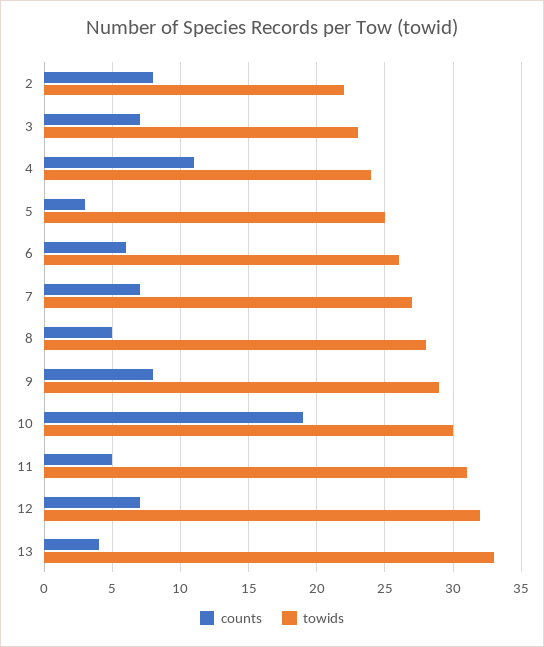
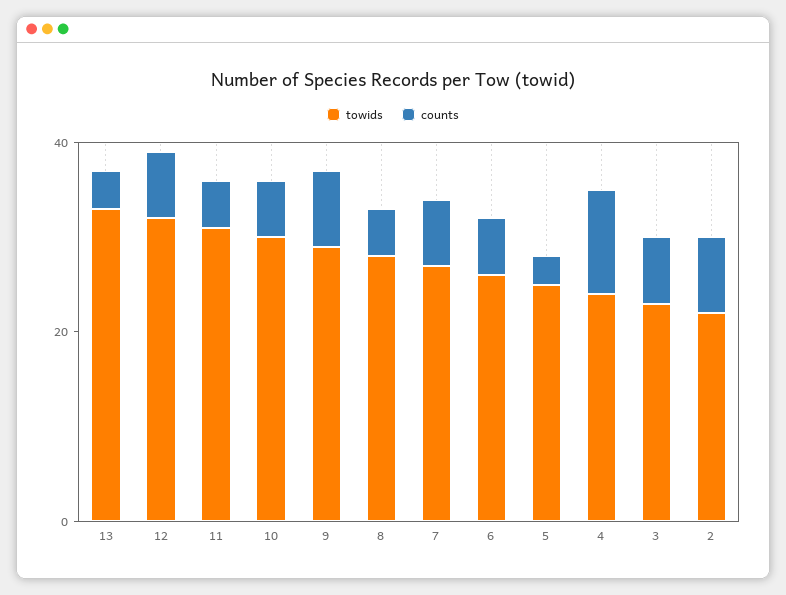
counts, 10: 19 -> 5

